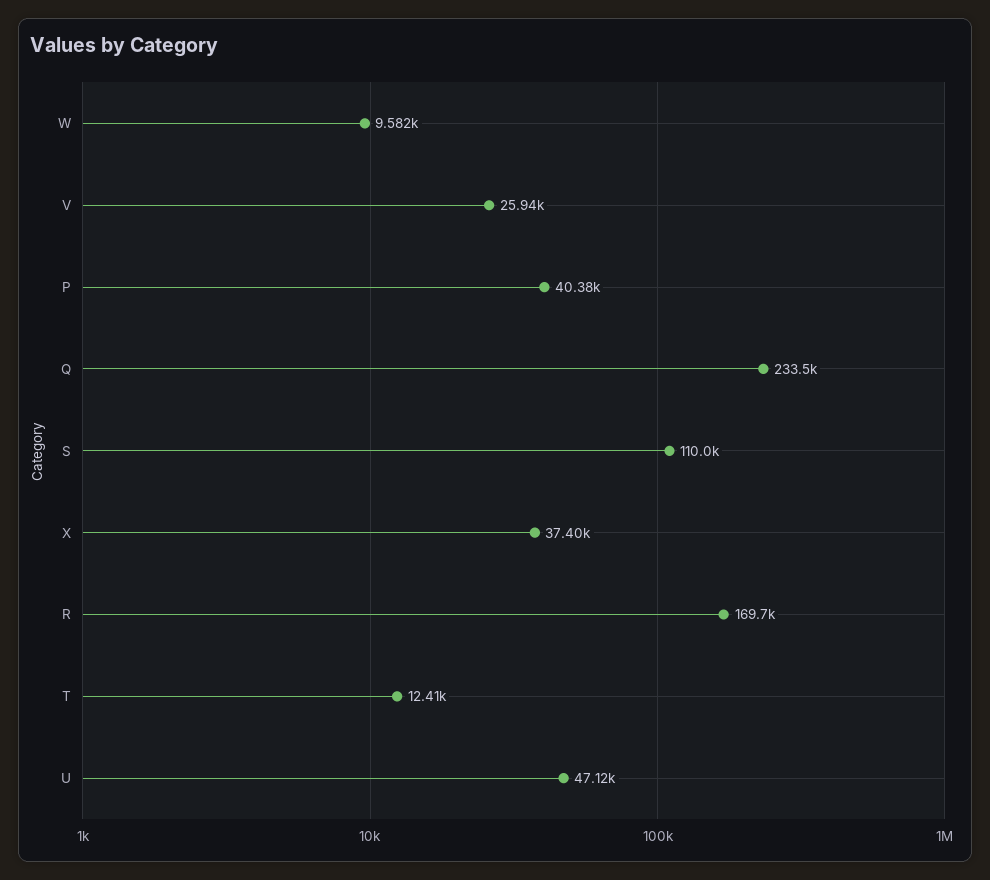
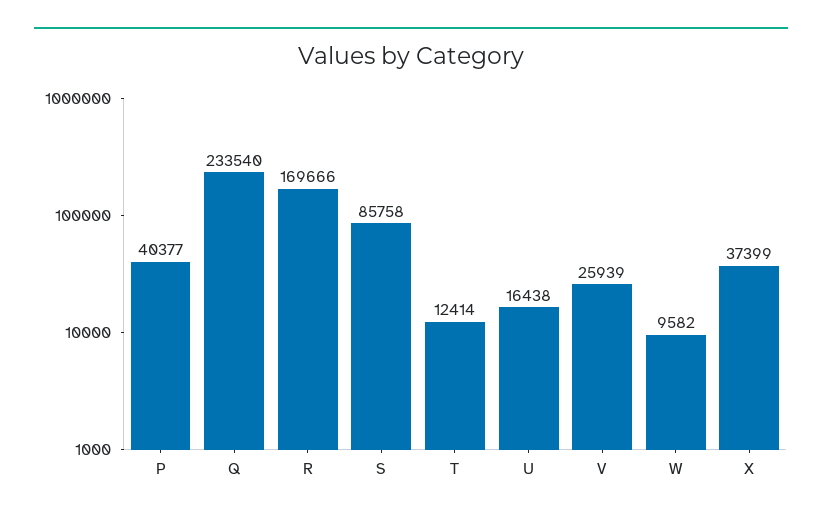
S: 110000 -> 85758
U: 47120 -> 16438

